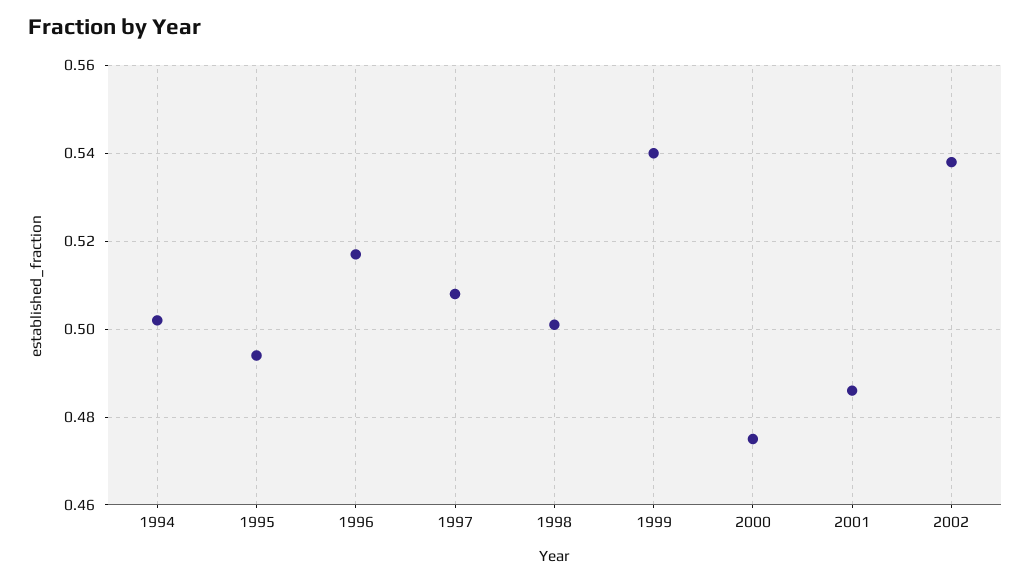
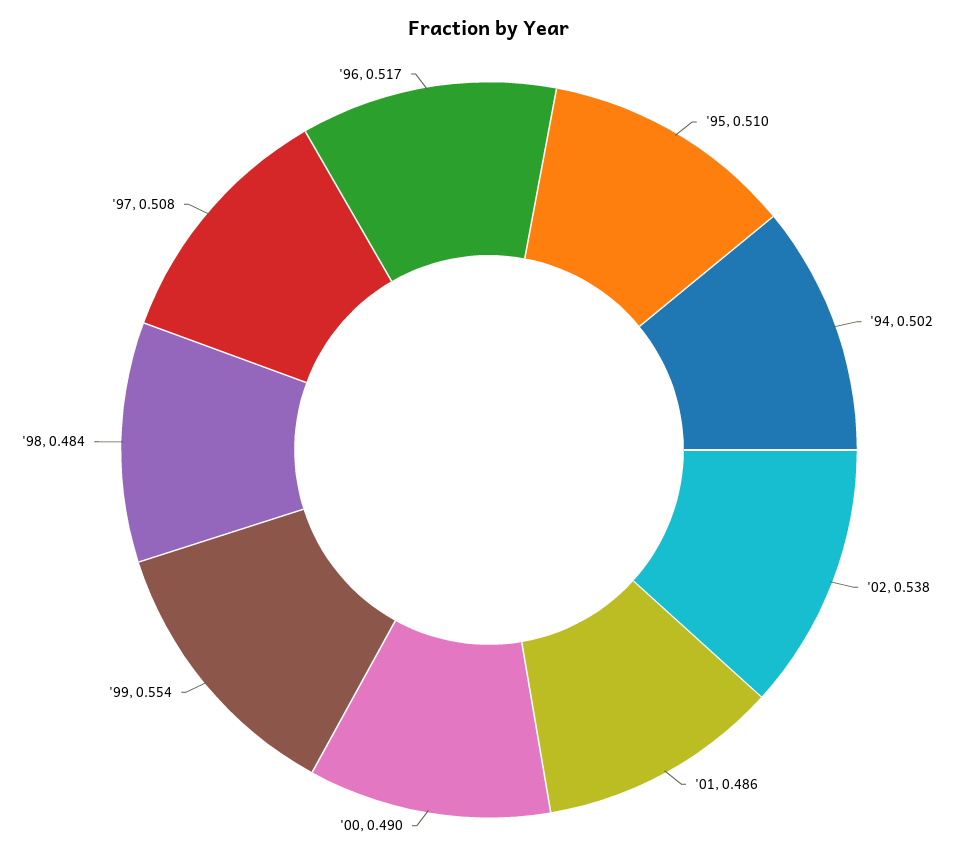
1995: 0.495 -> 0.51
1998: 0.5 -> 0.484
1999: 0.54 -> 0.554
2000: 0.475 -> 0.49

